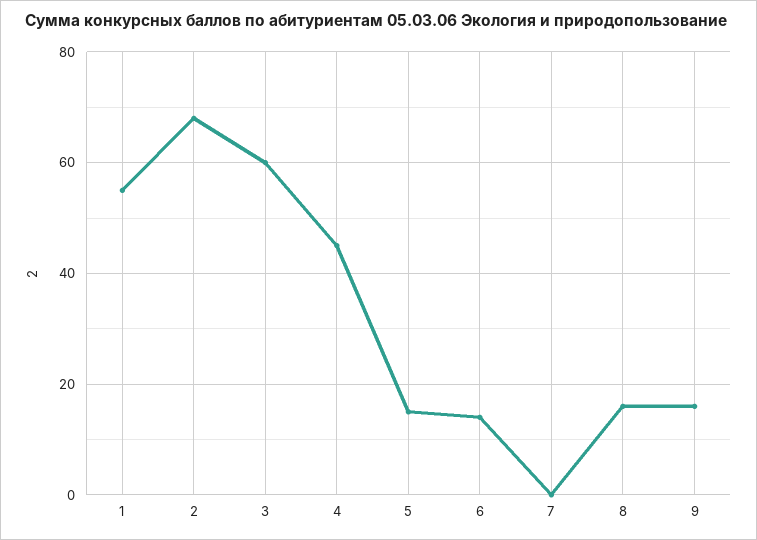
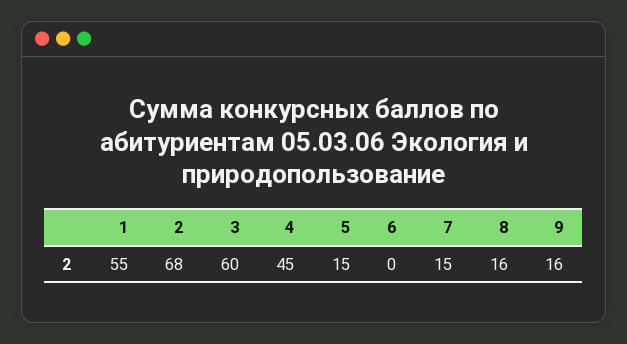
6: 15 -> 0
7: 0 -> 15

